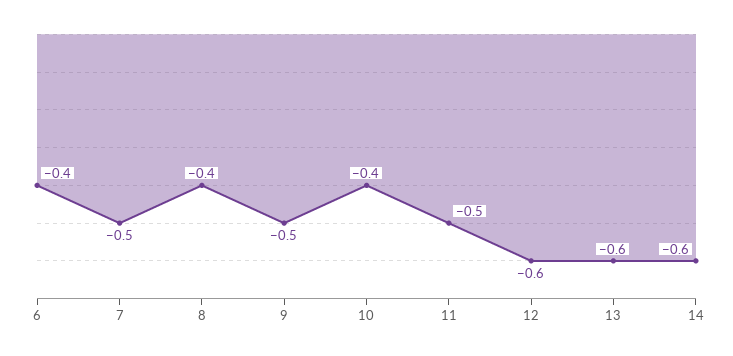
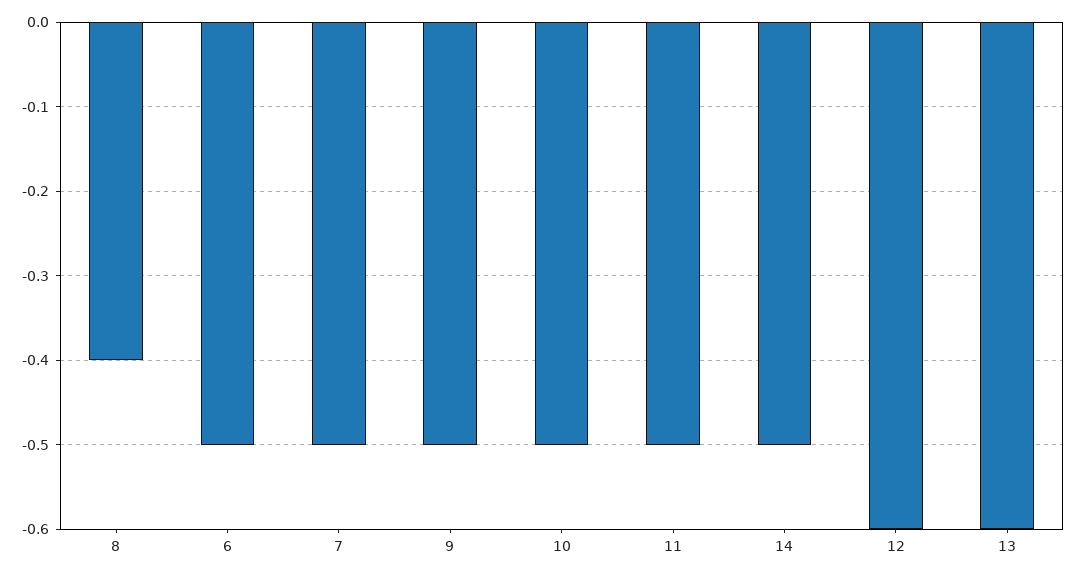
6: -0.4 -> -0.5
10: -0.4 -> -0.5
14: -0.6 -> -0.5

